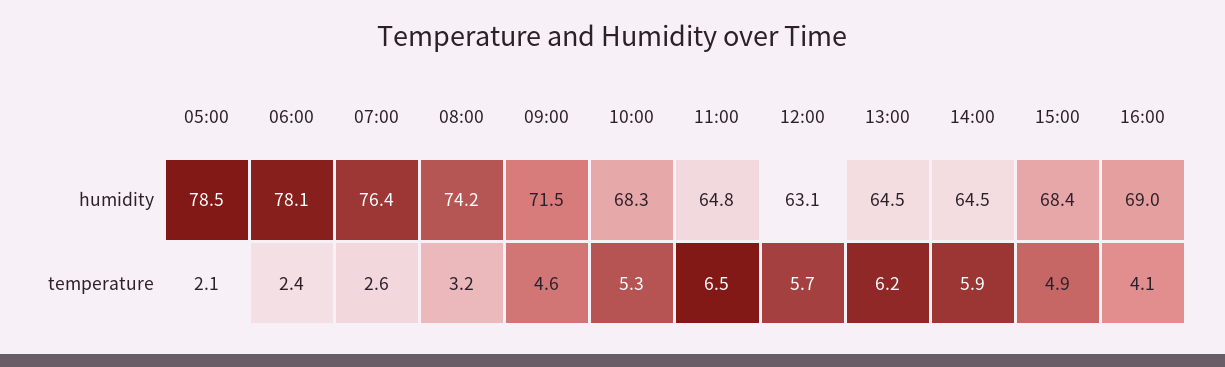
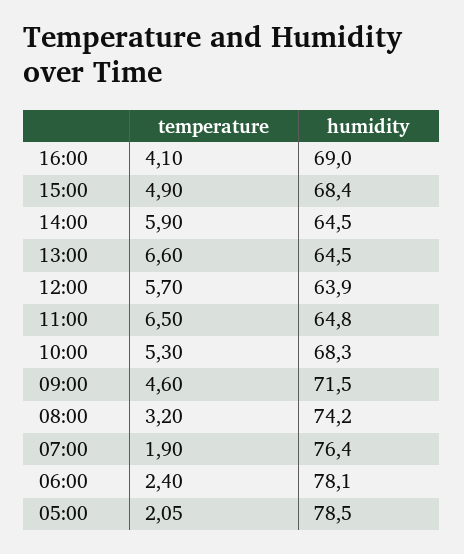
12:00, humidity: 63.1 -> 63.9
07:00, temperature: 2.6 -> 1.9
13:00, temperature: 6.2 -> 6.6

